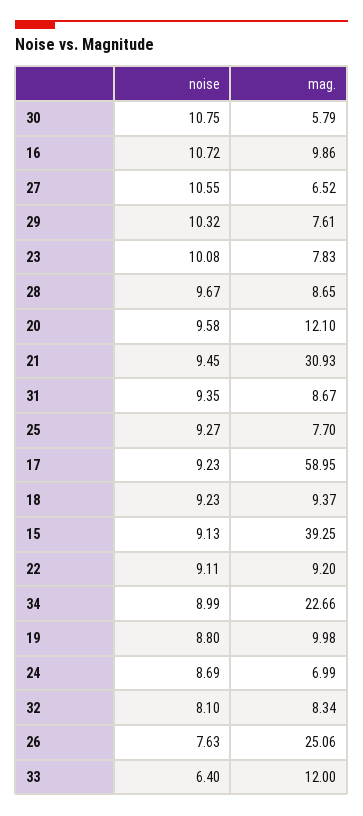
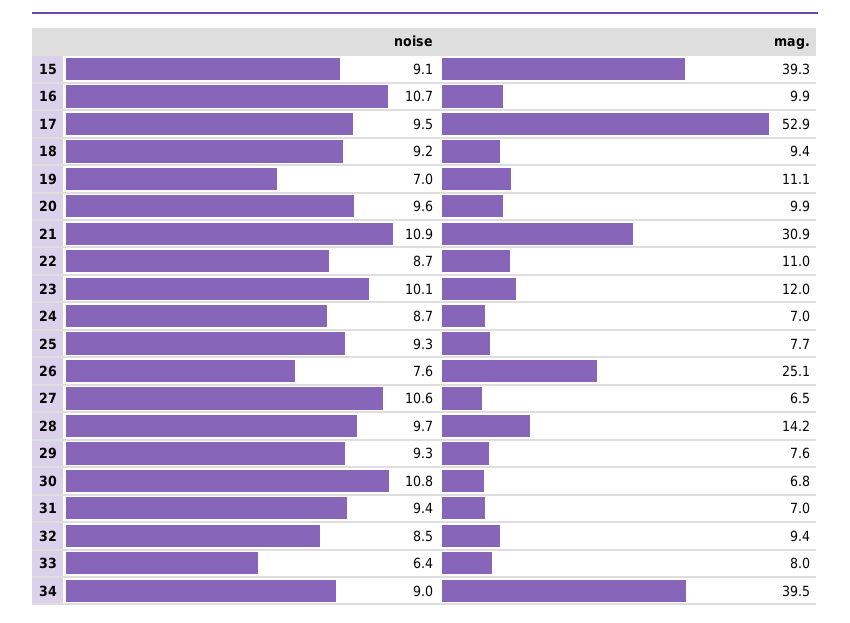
mag., 30: 5.79 -> 6.8
noise, 29: 10.32 -> 9.3
mag., 23: 7.83 -> 12
mag., 28: 8.65 -> 14.2
mag., 20: 12.1 -> 9.9
noise, 21: 9.45 -> 10.9
mag., 31: 8.67 -> 7
noise, 17: 9.23 -> 9.5
mag., 17: 58.95 -> 52.9
noise, 22: 9.11 -> 8.7
mag., 22: 9.2 -> 11
mag., 34: 22.66 -> 39.5
noise, 19: 8.8 -> 7
mag., 19: 9.98 -> 11.1
noise, 32: 8.1 -> 8.5
mag., 32: 8.34 -> 9.4
mag., 33: 12 -> 8

